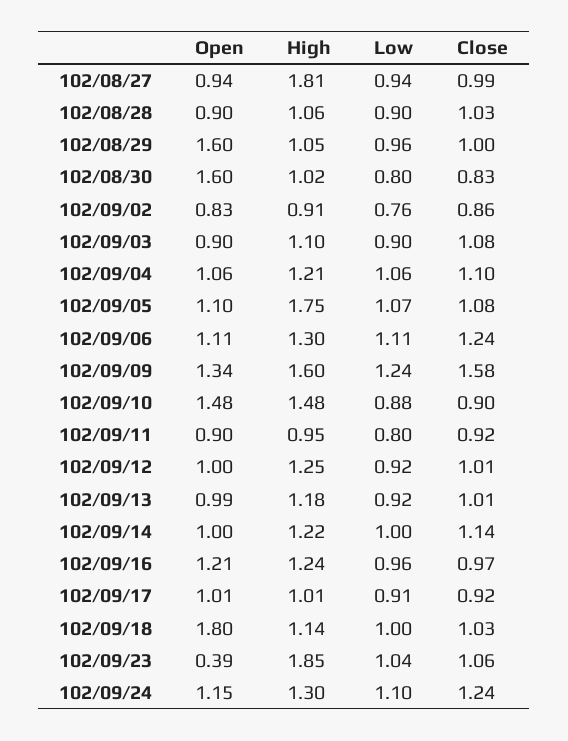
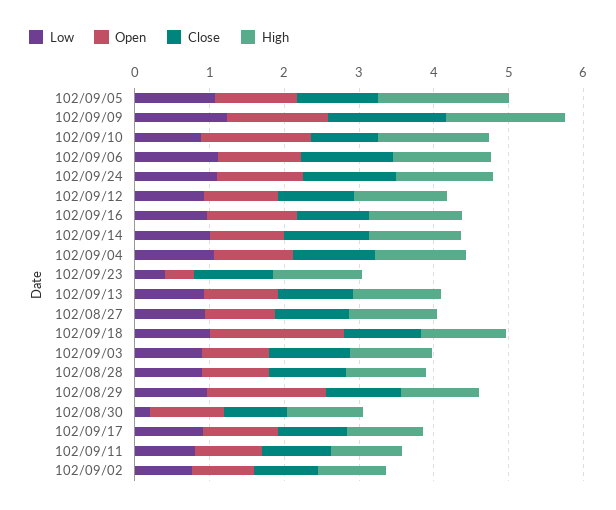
High, 102/08/27: 1.81 -> 1.2
Open, 102/08/30: 1.6 -> 1
Low, 102/08/30: 0.8 -> 0.2
High, 102/09/23: 1.85 -> 1.2
Low, 102/09/23: 1.04 -> 0.4

